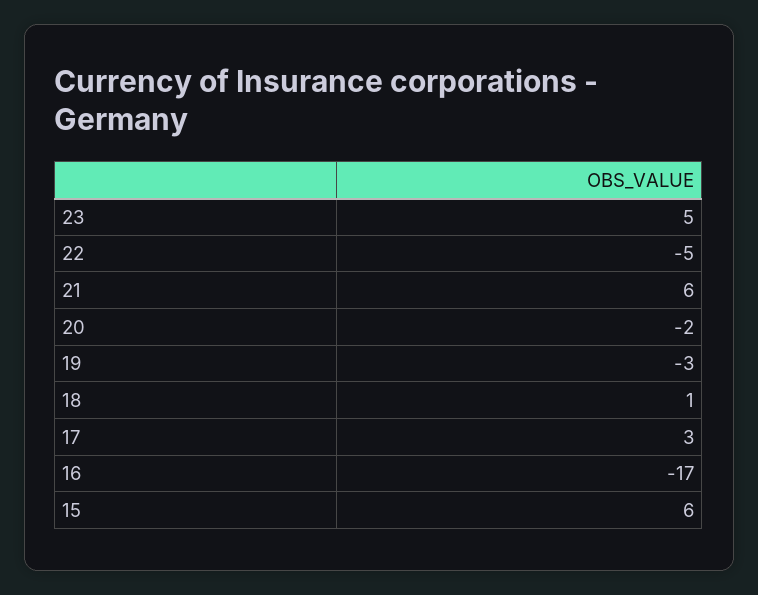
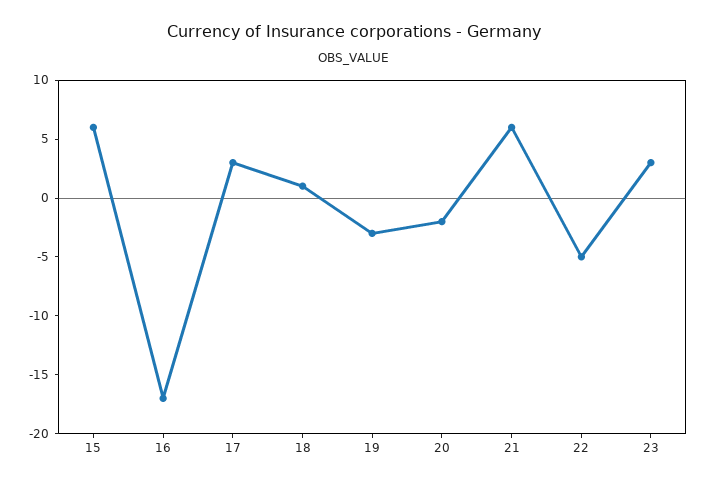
23: 5 -> 3

